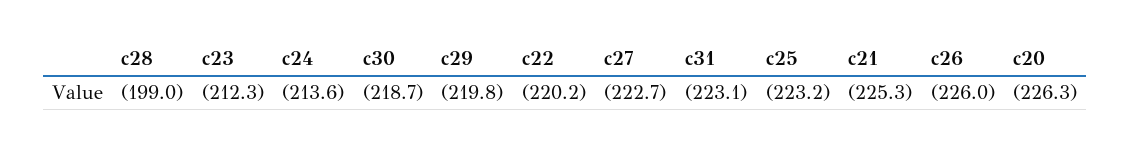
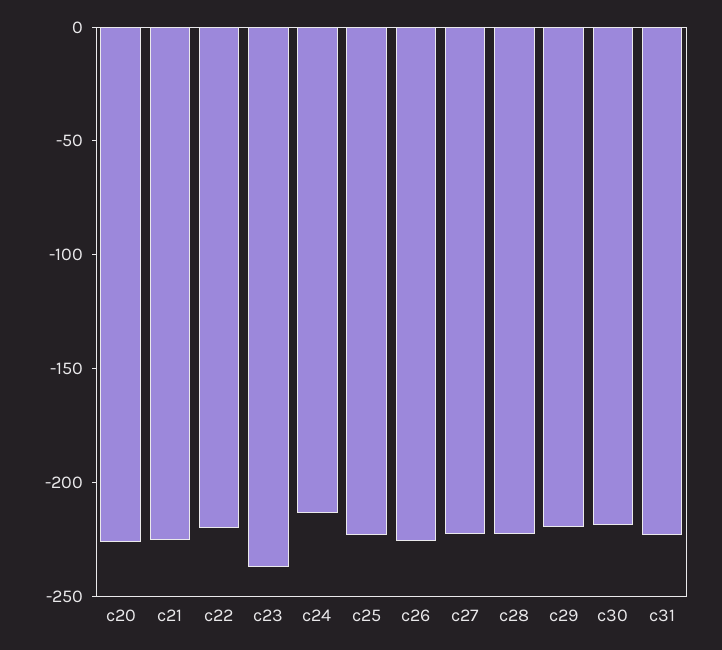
c28: -199 -> -220
c23: -212.3 -> -240

